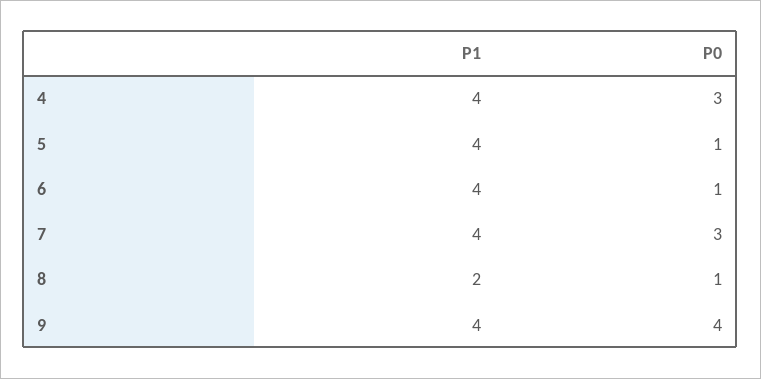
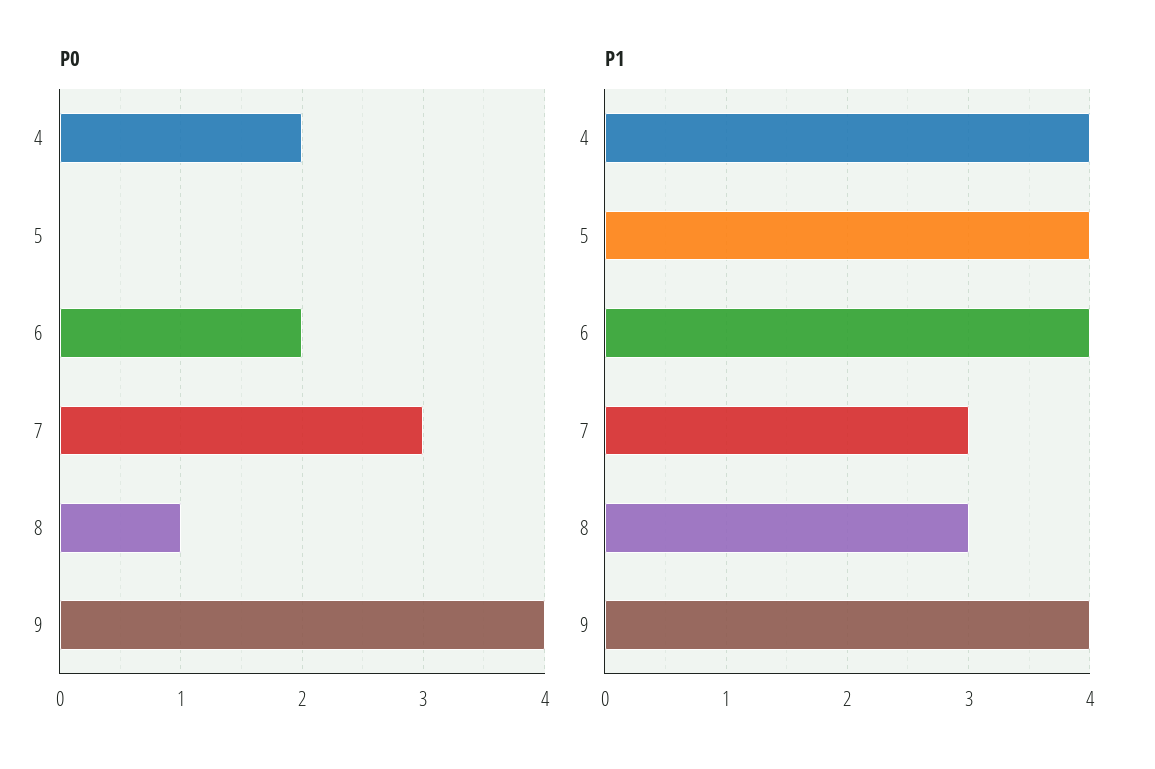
P0, 4: 3 -> 2
P0, 5: 1 -> 0
P0, 6: 1 -> 2
P1, 7: 4 -> 3
P1, 8: 2 -> 3

